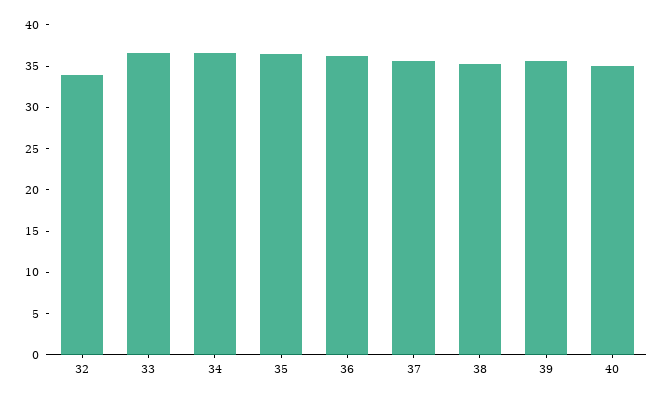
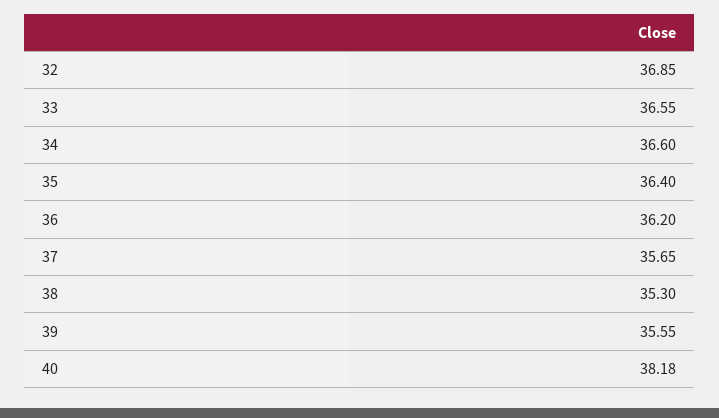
32: 34 -> 36.85
40: 35 -> 38.18

